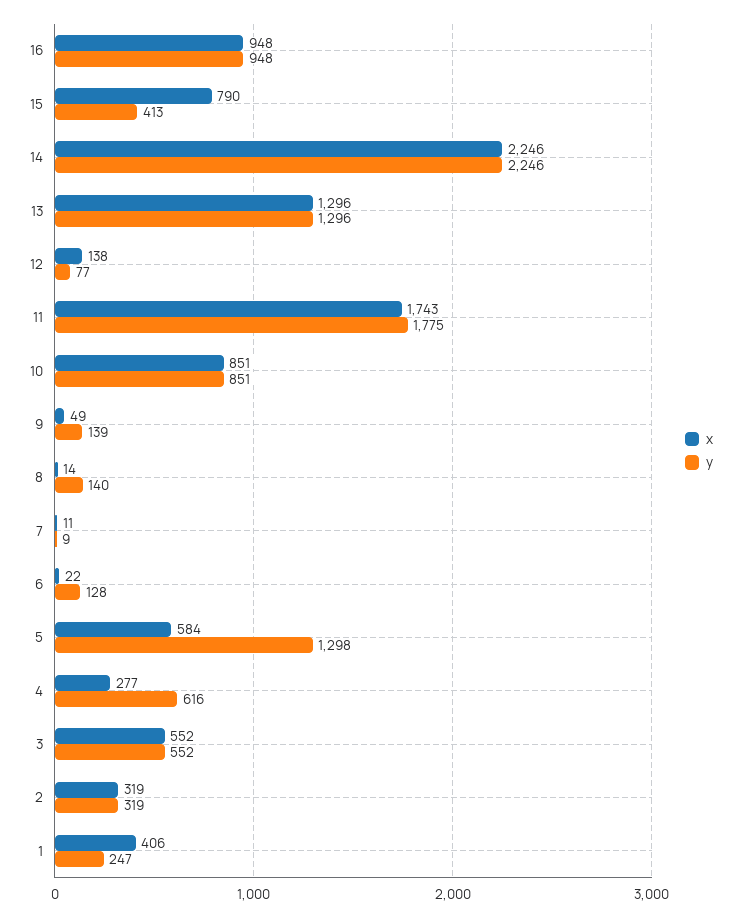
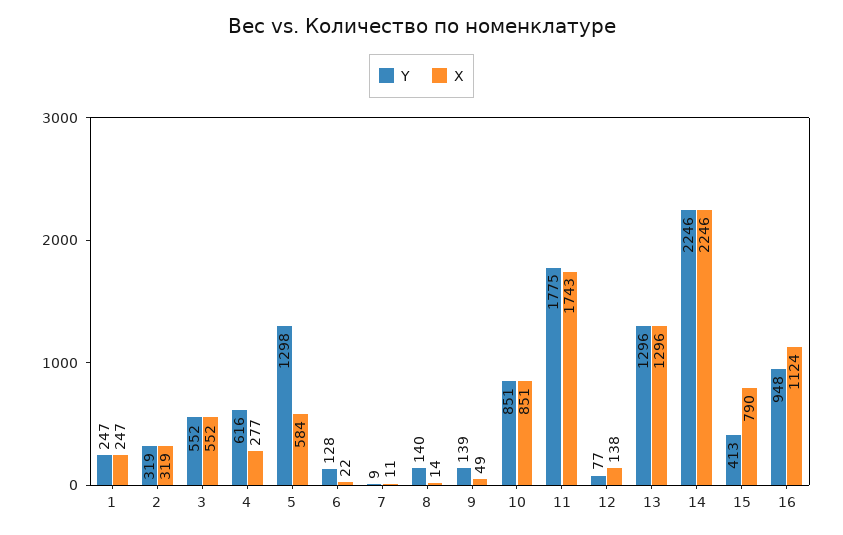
x, 16: 948 -> 1124
x, 1: 406 -> 247

